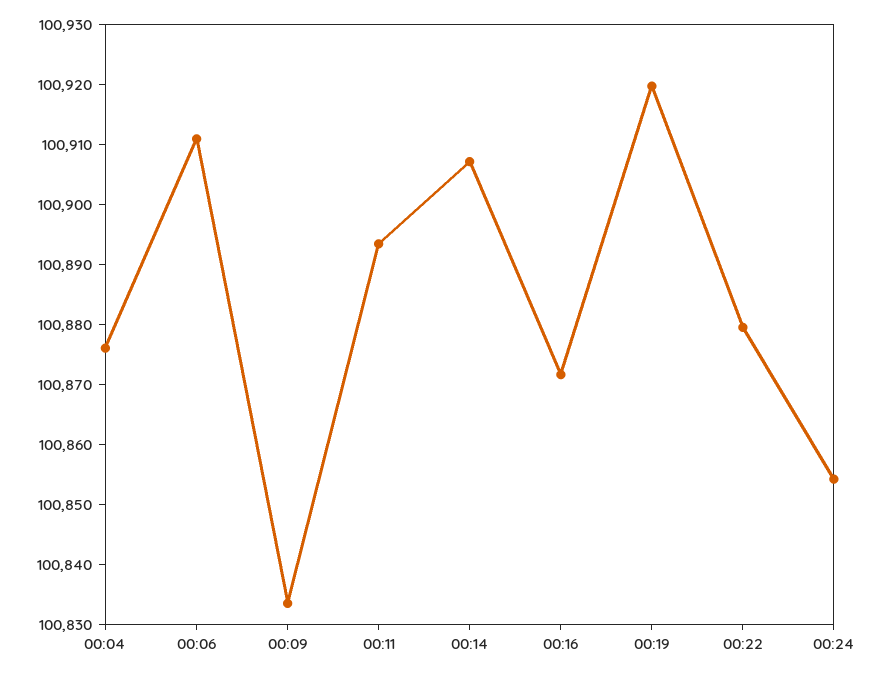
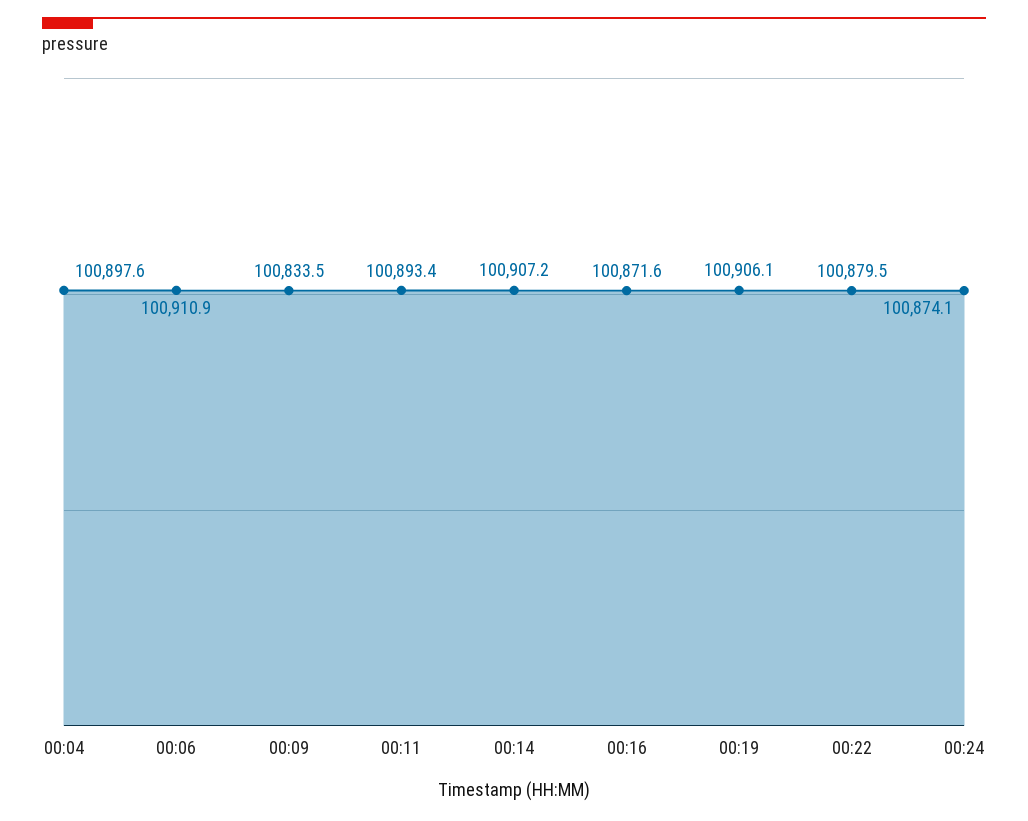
00:04: 100876 -> 100897.6
00:19: 100920 -> 100906.1
00:24: 100854 -> 100874.1

